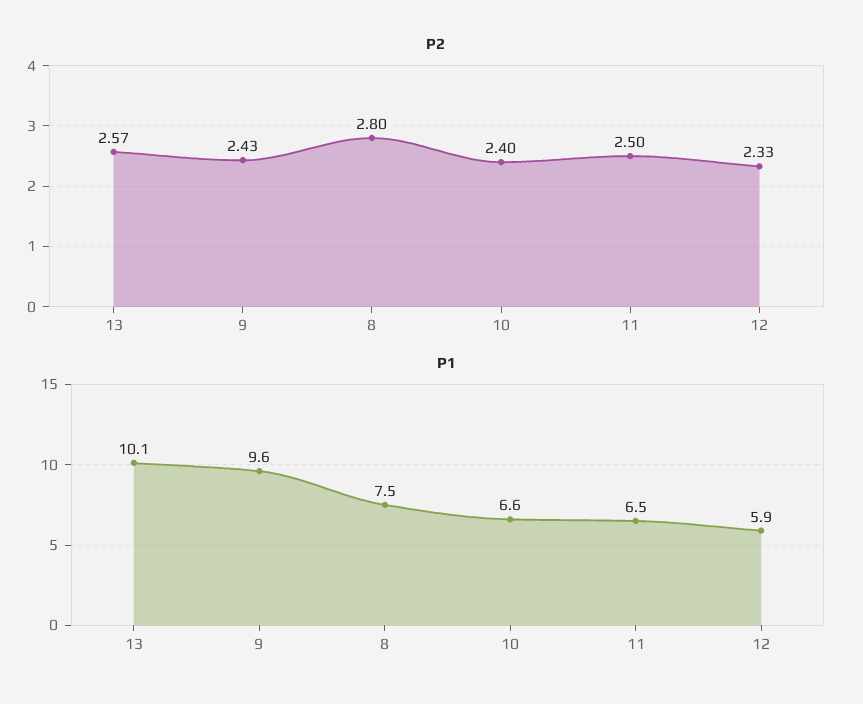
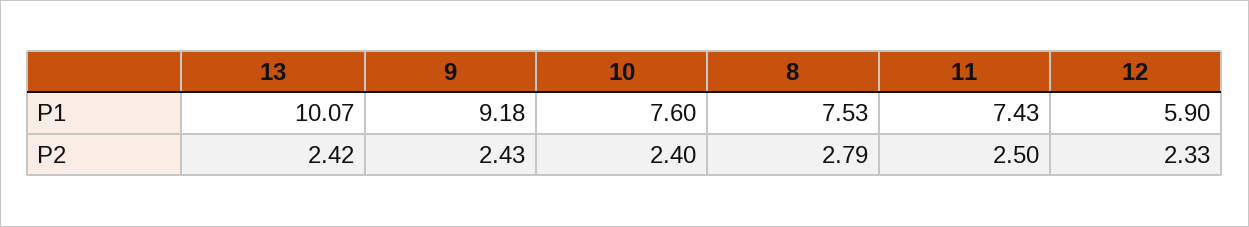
P2, 13: 2.57 -> 2.42
P2, 8: 2.8 -> 2.79
P1, 9: 9.6 -> 9.18
P1, 10: 6.6 -> 7.6
P1, 11: 6.5 -> 7.43

